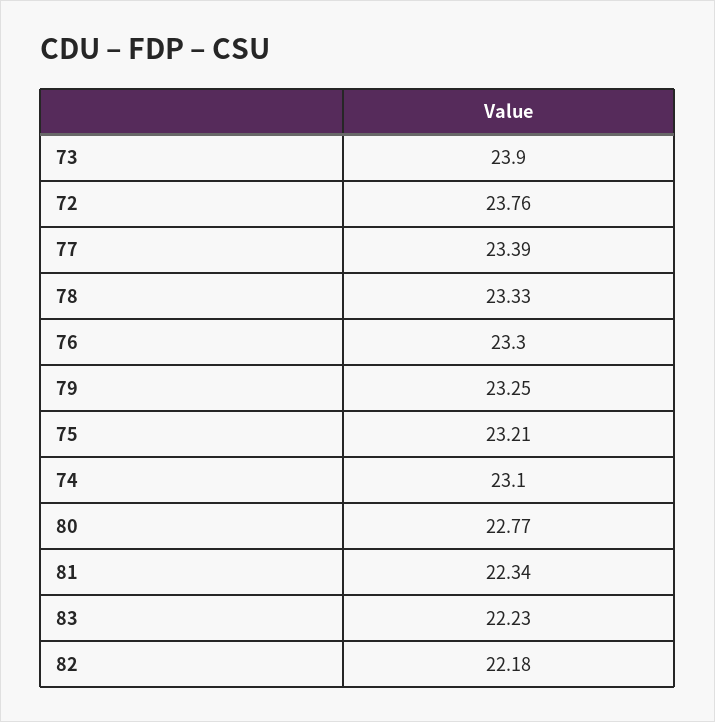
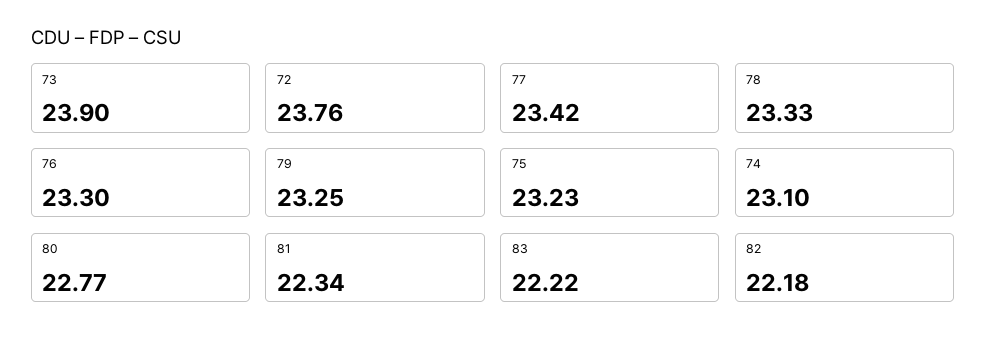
77: 23.39 -> 23.42
75: 23.21 -> 23.23
83: 22.23 -> 22.22

